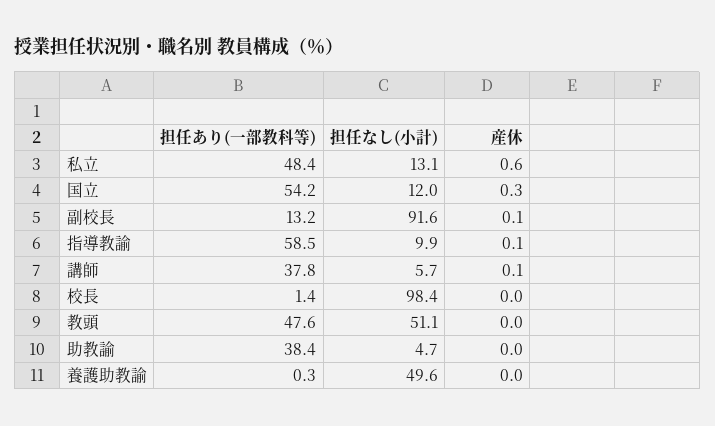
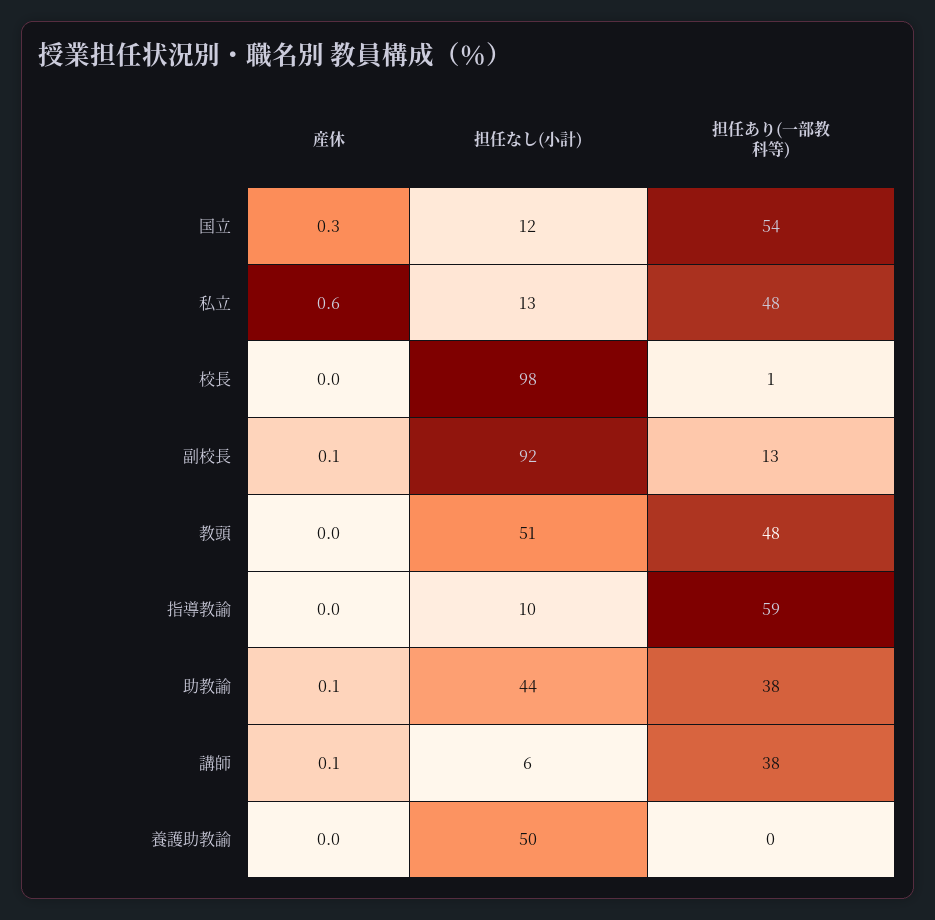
産休, 指導教諭: 0.1 -> 0
担任なし(小計), 助教諭: 4.7 -> 44
産休, 助教諭: 0 -> 0.1

